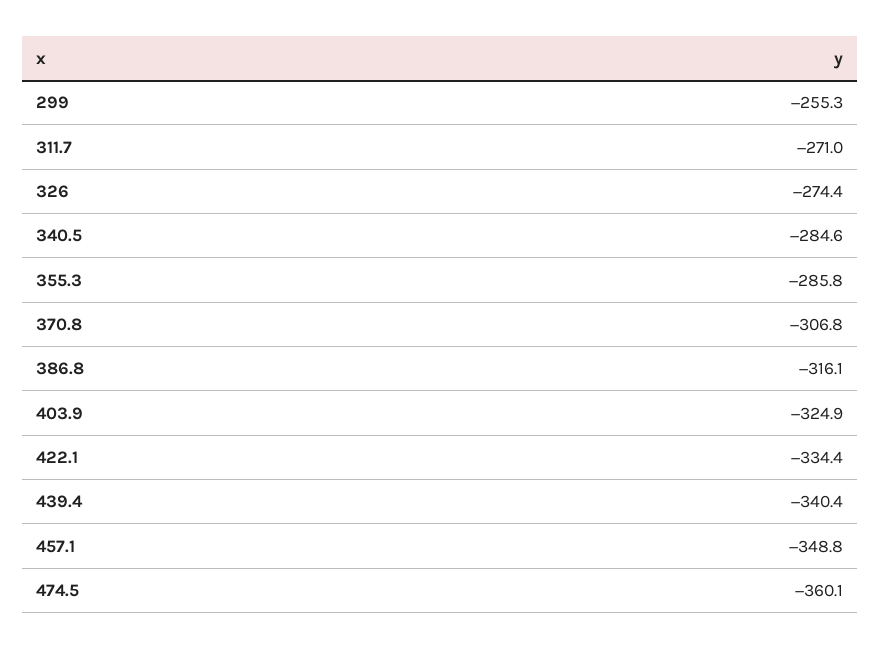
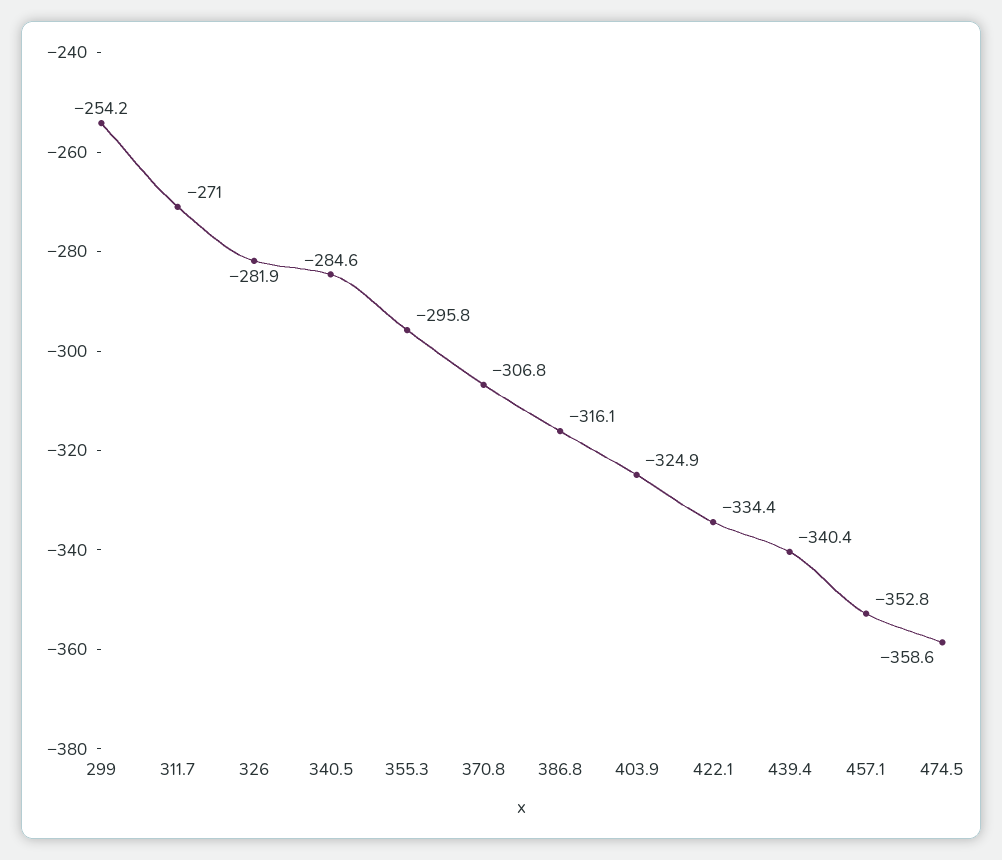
299: -255.3 -> -254.2
326: -274.4 -> -281.9
355.3: -285.8 -> -295.8
457.1: -348.8 -> -352.8
474.5: -360.1 -> -358.6

